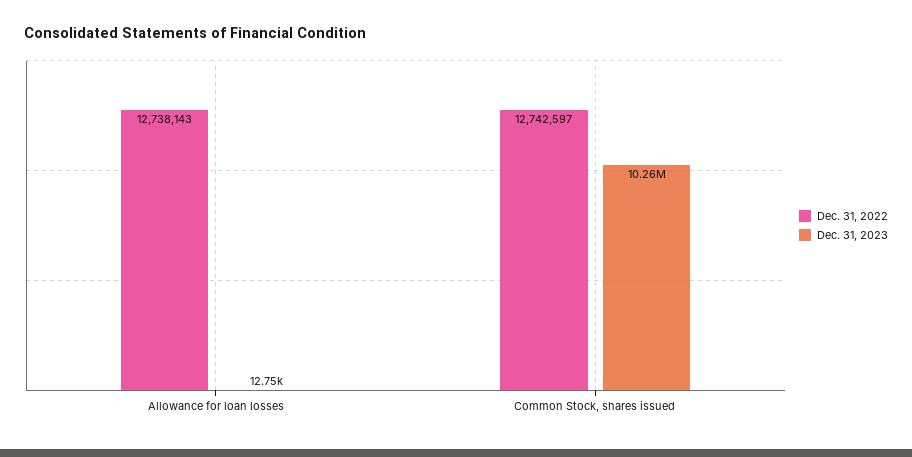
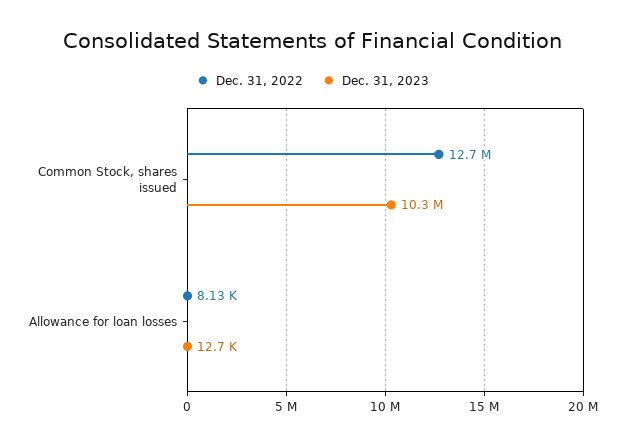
Dec. 31, 2022, Allowance for loan losses: 12738143 -> 8130

